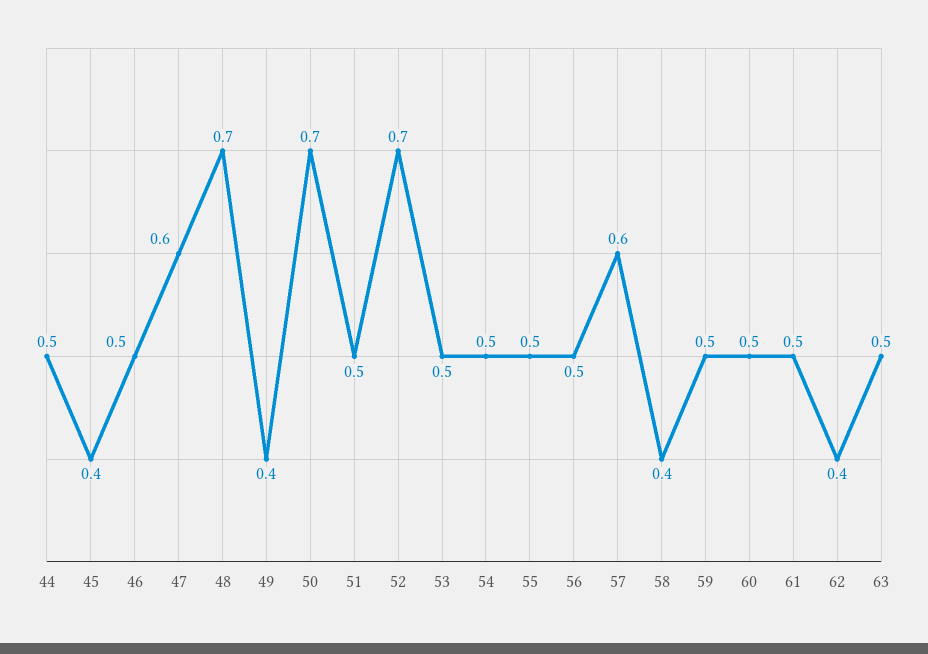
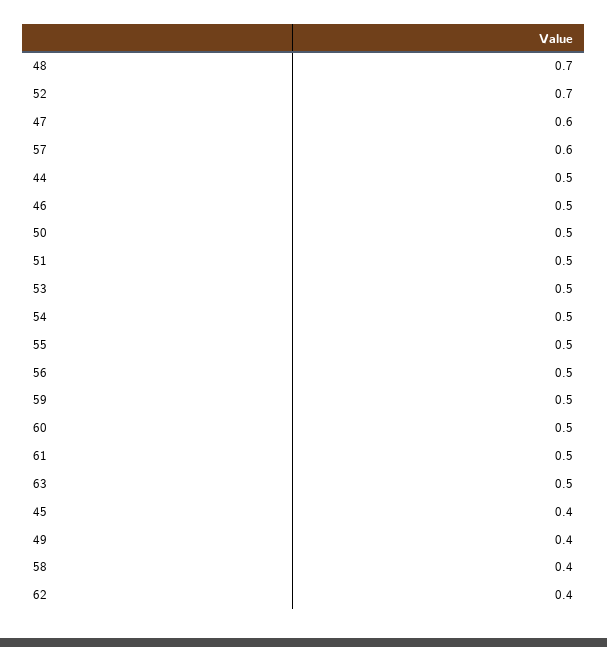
50: 0.7 -> 0.5

